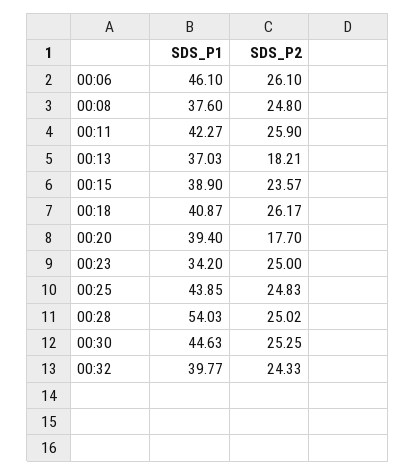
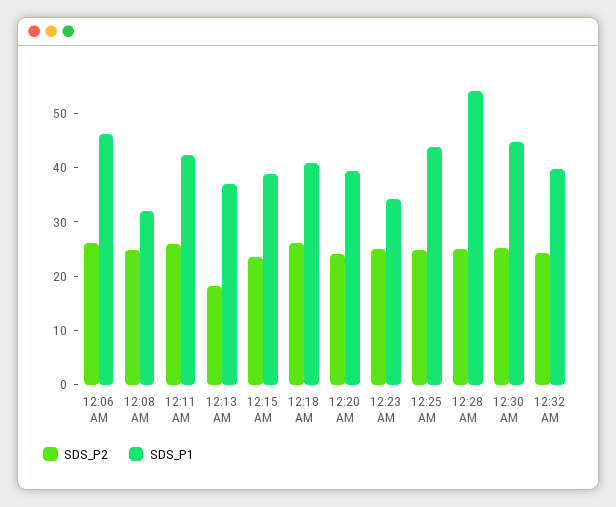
SDS_P1, 00:08: 37.6 -> 32
SDS_P2, 00:20: 17.7 -> 24

